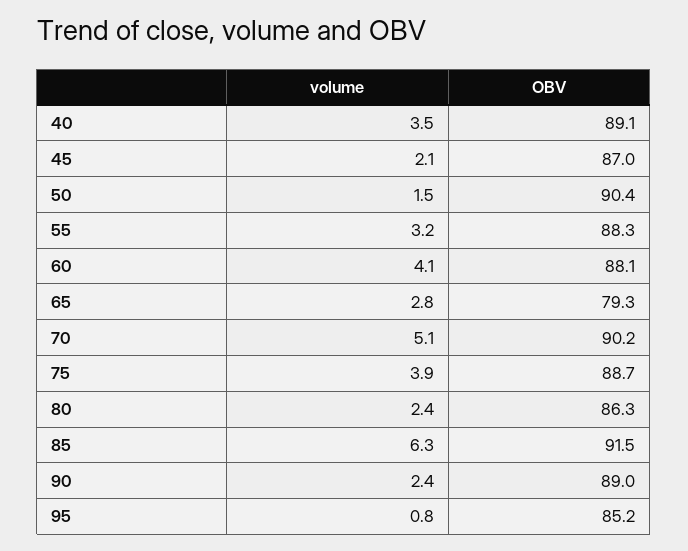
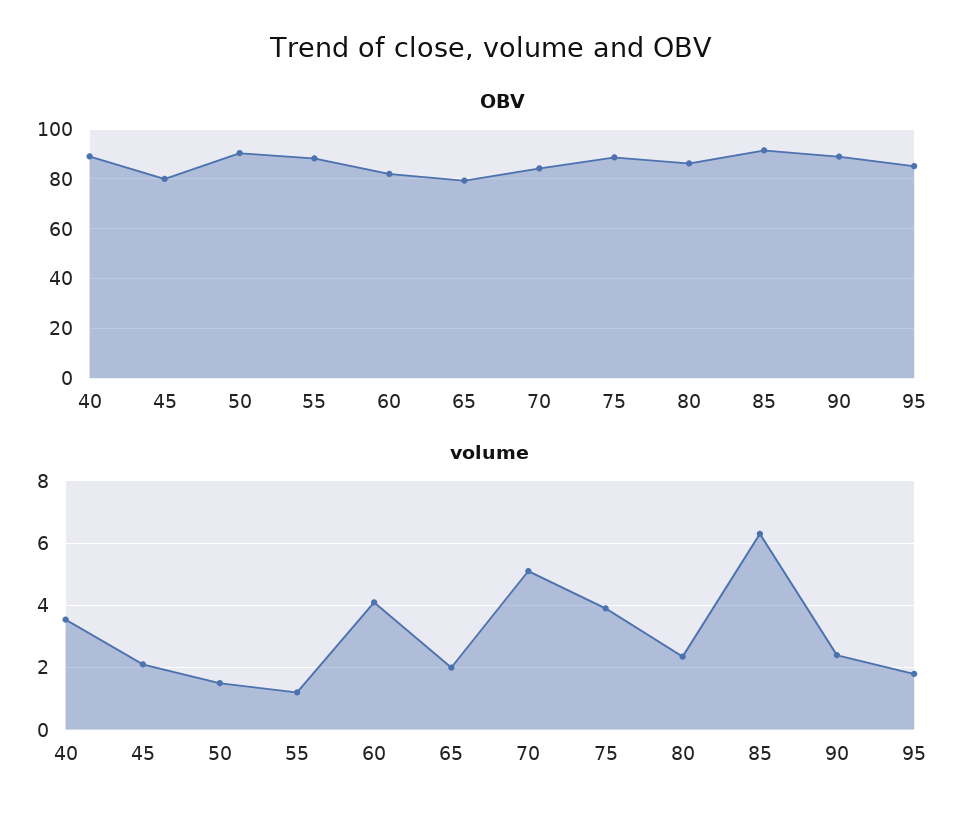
OBV, 45: 87 -> 80
volume, 55: 3.2 -> 1.2
OBV, 60: 88.1 -> 82.5
volume, 65: 2.8 -> 2
OBV, 70: 90.2 -> 85
volume, 95: 0.8 -> 1.8

